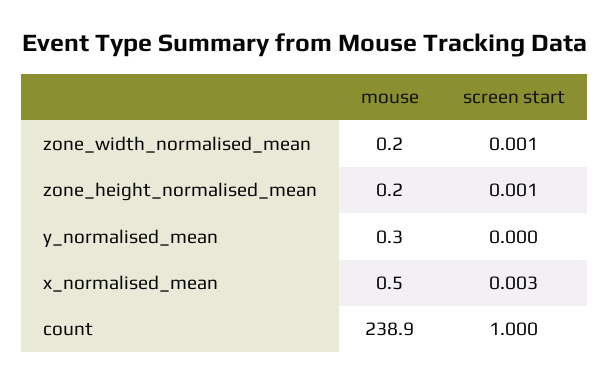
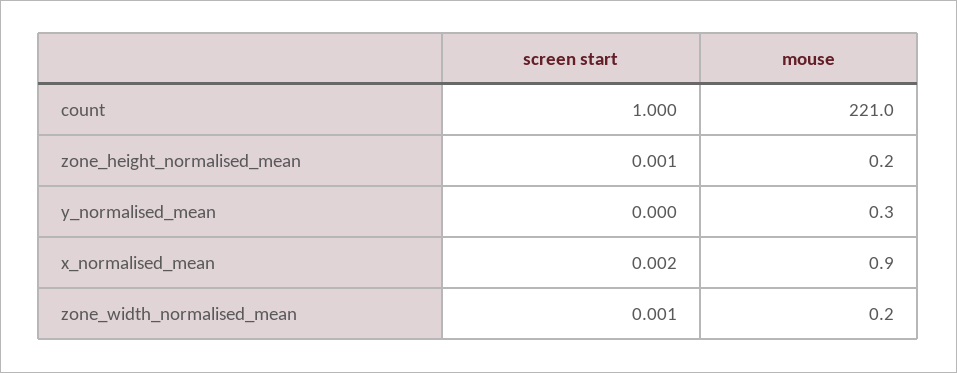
mouse, x_normalised_mean: 0.5 -> 0.9
screen start, x_normalised_mean: 0.003 -> 0.002
mouse, count: 238.9 -> 221

